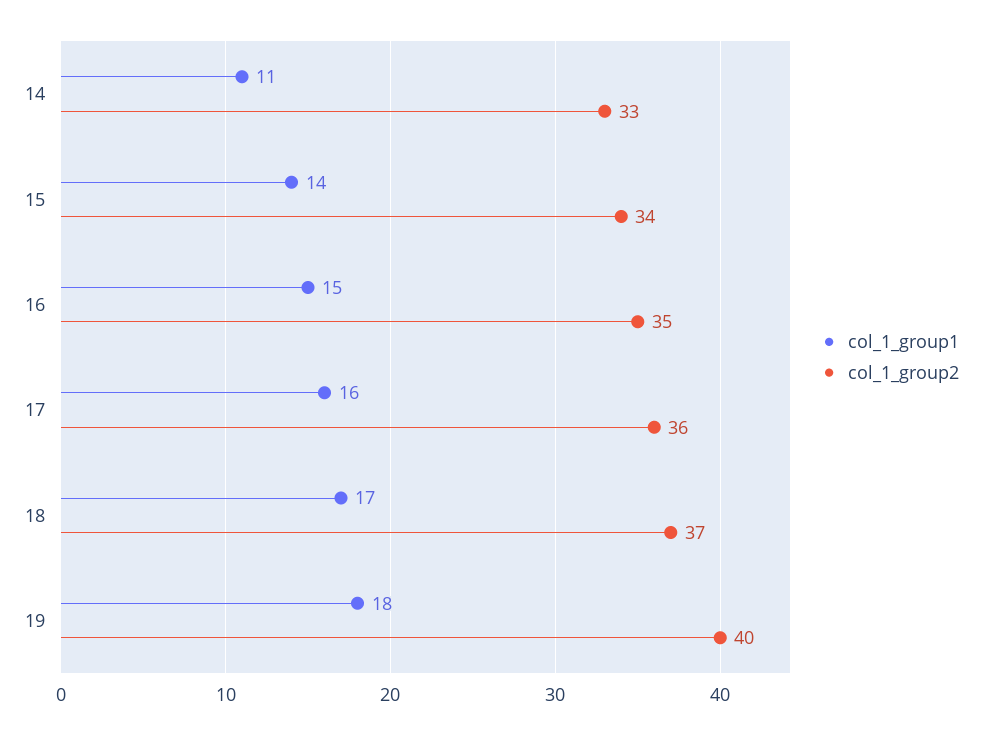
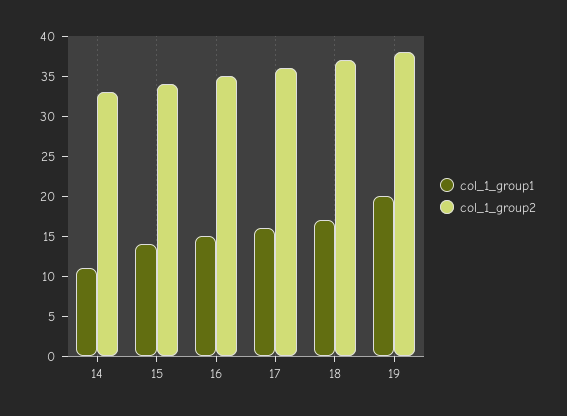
col_1_group1, 19: 18 -> 20
col_1_group2, 19: 40 -> 38

